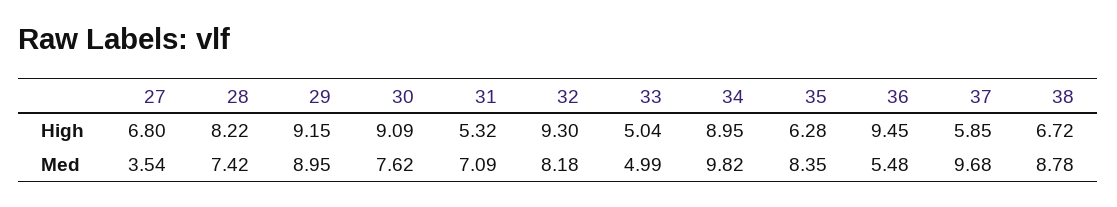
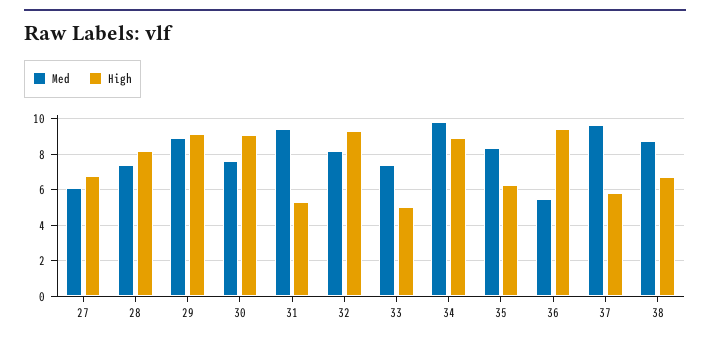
Med, 27: 3.54 -> 6
Med, 31: 7.09 -> 9.5
Med, 33: 4.99 -> 7.5

